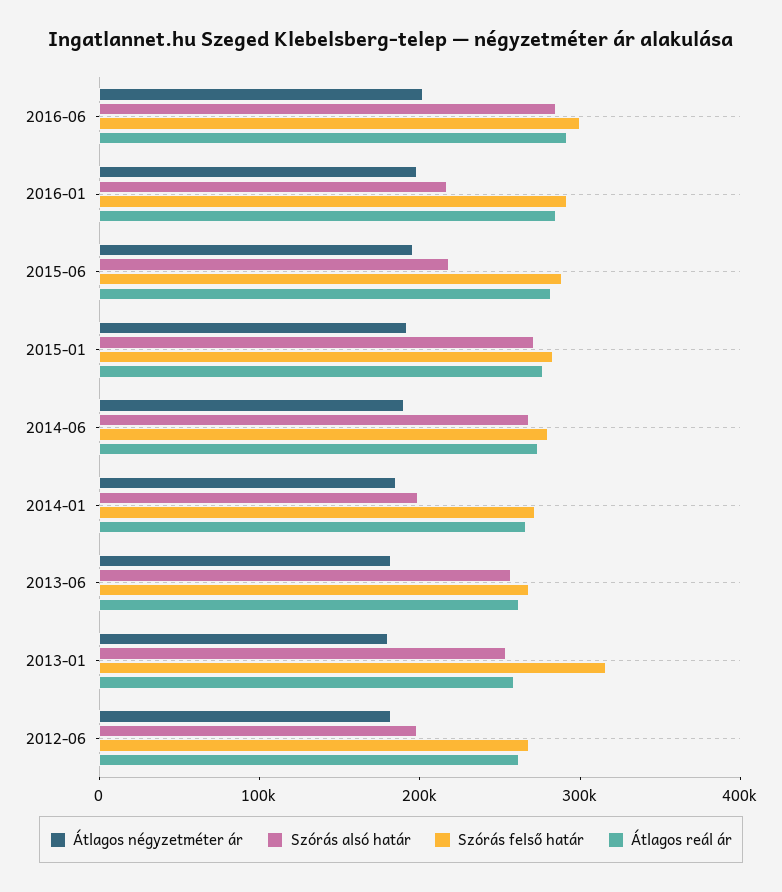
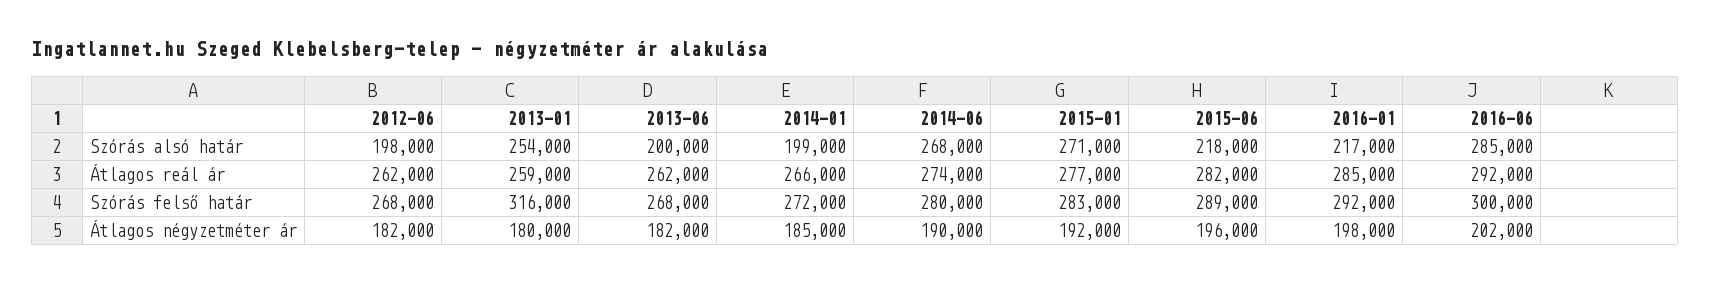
Szórás alsó határ, 2013-06: 260000 -> 200000

